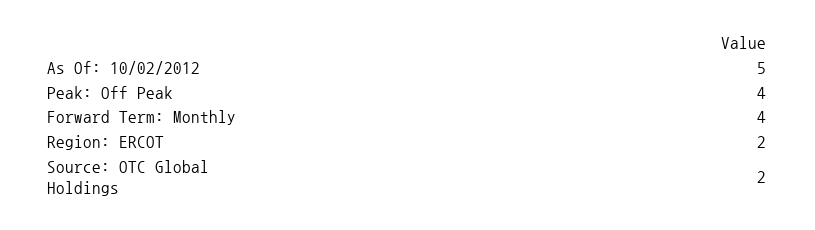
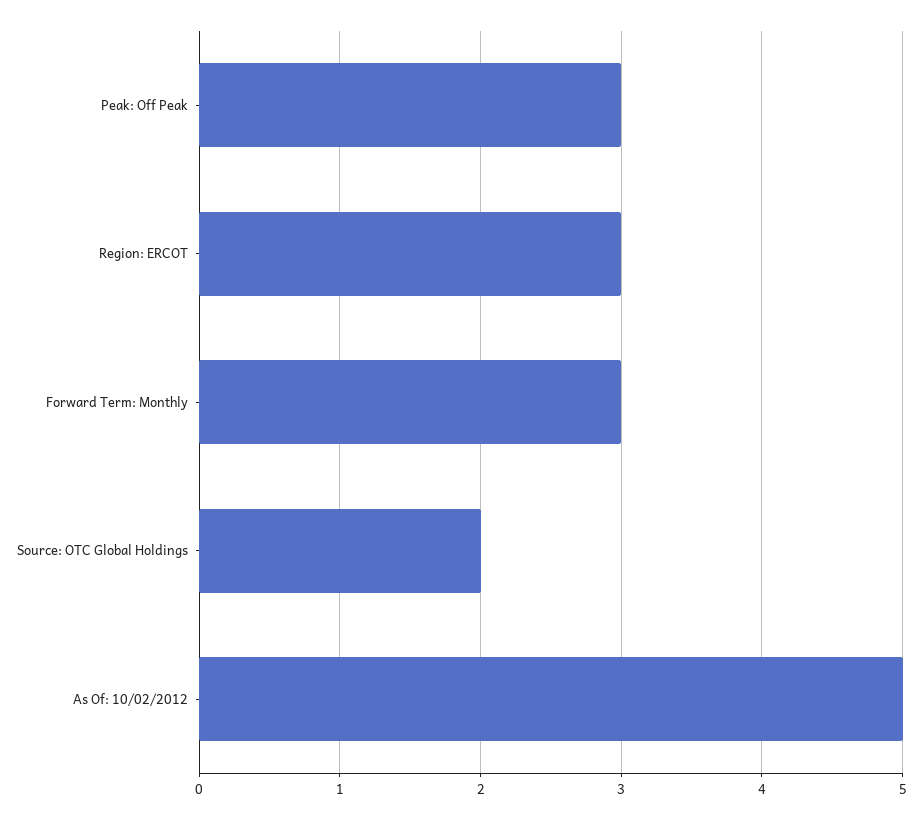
Peak: Off Peak: 4 -> 3
Forward Term: Monthly: 4 -> 3
Region: ERCOT: 2 -> 3

